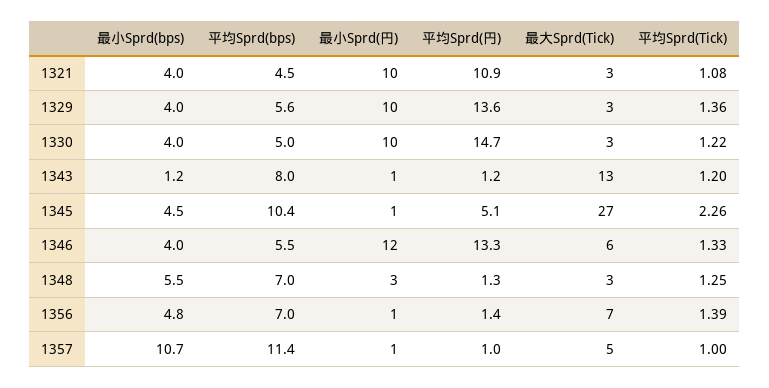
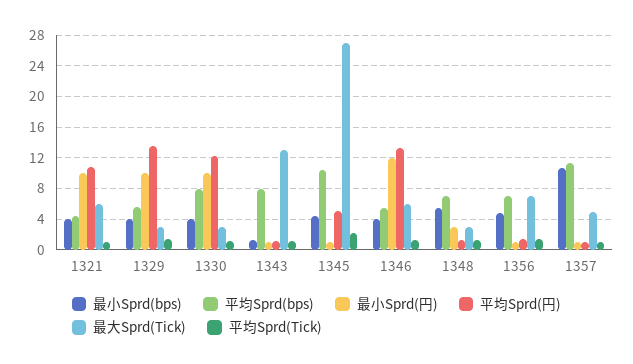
最大Sprd(Tick), 1321: 3 -> 6
平均Sprd(bps), 1330: 5 -> 8
平均Sprd(円), 1330: 14.7 -> 12

